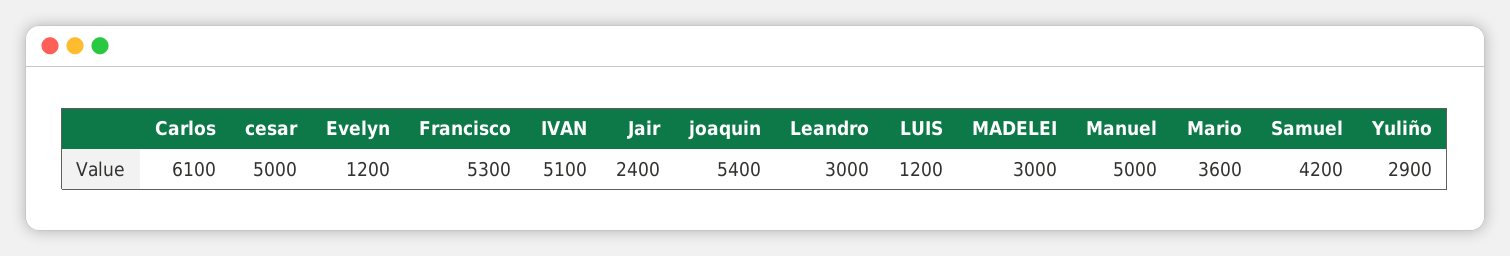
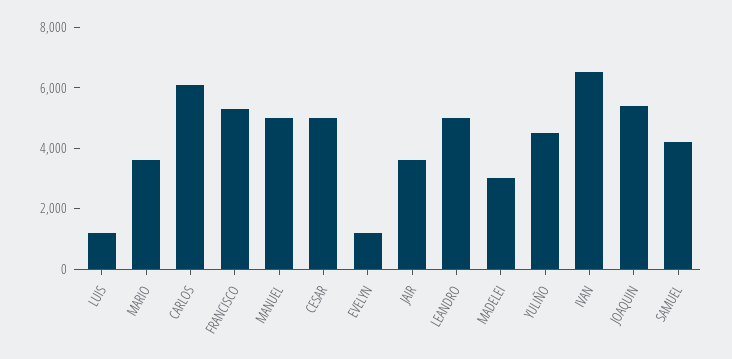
IVAN: 5100 -> 6500
Jair: 2400 -> 3500
Leandro: 3000 -> 5000
Yuliño: 2900 -> 4500

